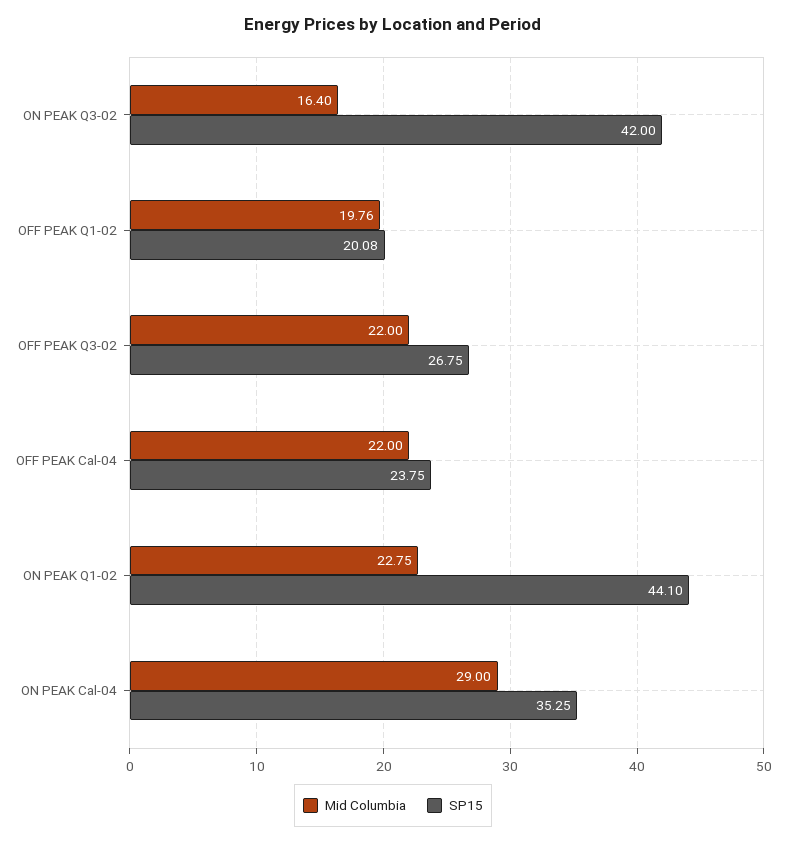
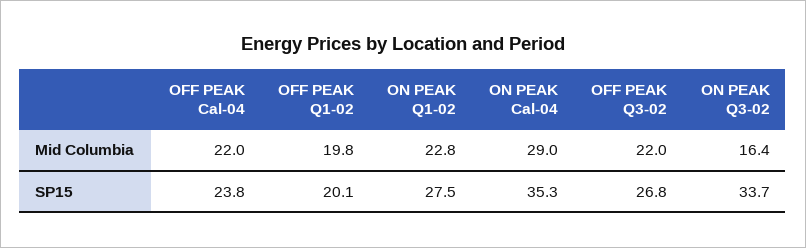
SP15, ON PEAK Q3-02: 42 -> 33.7
SP15, ON PEAK Q1-02: 44.1 -> 27.5

